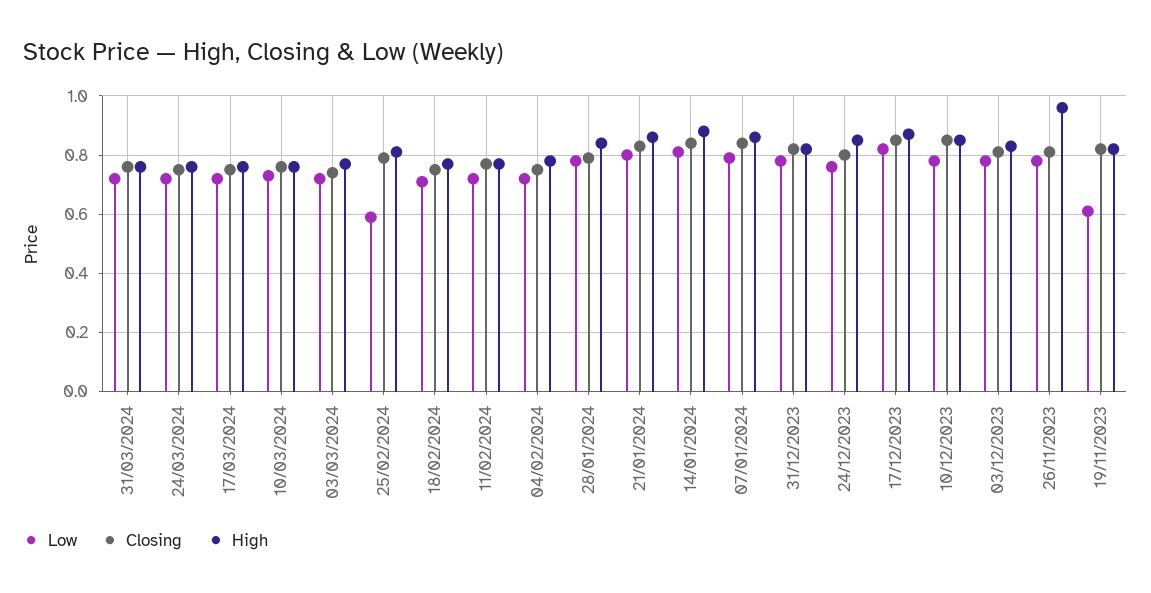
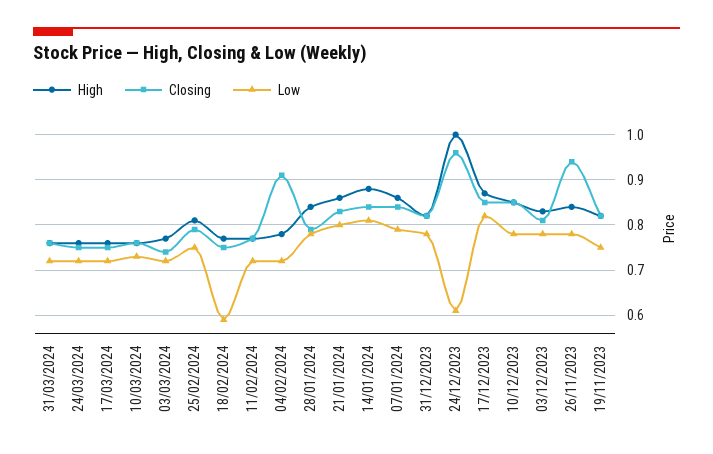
Low, 25/02/2024: 0.6 -> 0.75
Low, 18/02/2024: 0.7 -> 0.6
Closing, 04/02/2024: 0.75 -> 0.9
Low, 24/12/2023: 0.75 -> 0.6
Closing, 24/12/2023: 0.8 -> 0.95
High, 24/12/2023: 0.85 -> 1
Closing, 26/11/2023: 0.8 -> 0.95
High, 26/11/2023: 0.95 -> 0.85
Low, 19/11/2023: 0.6 -> 0.75

